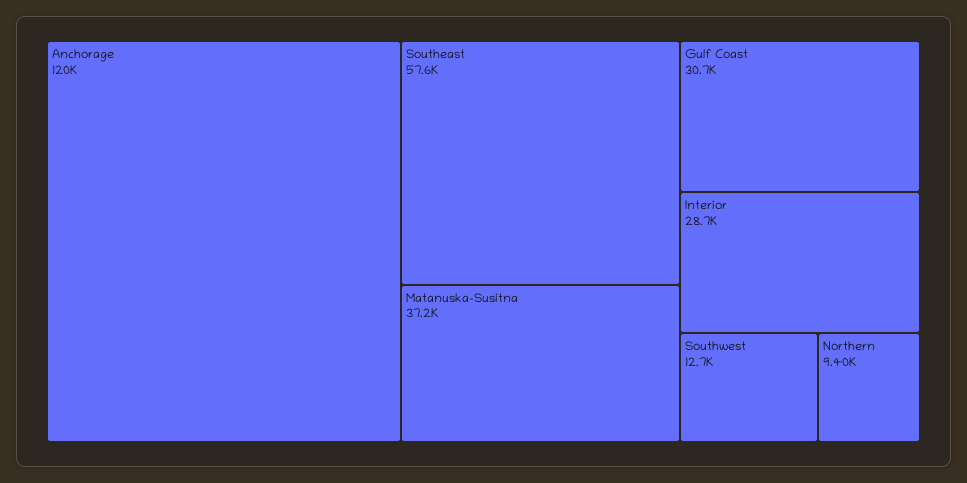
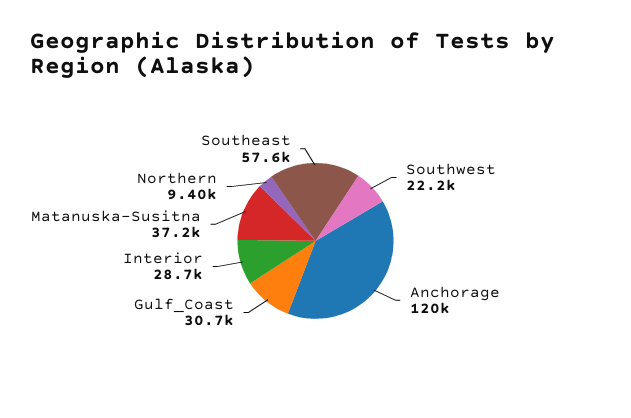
Southwest: 12700 -> 22200

